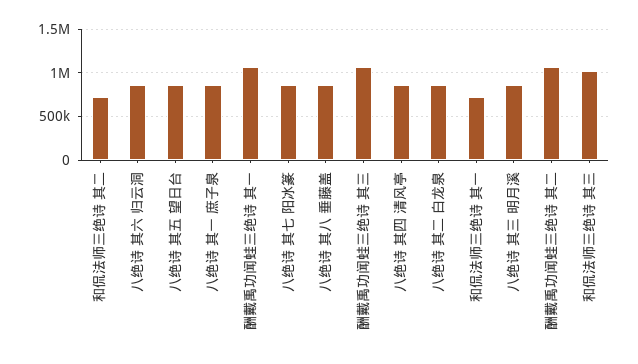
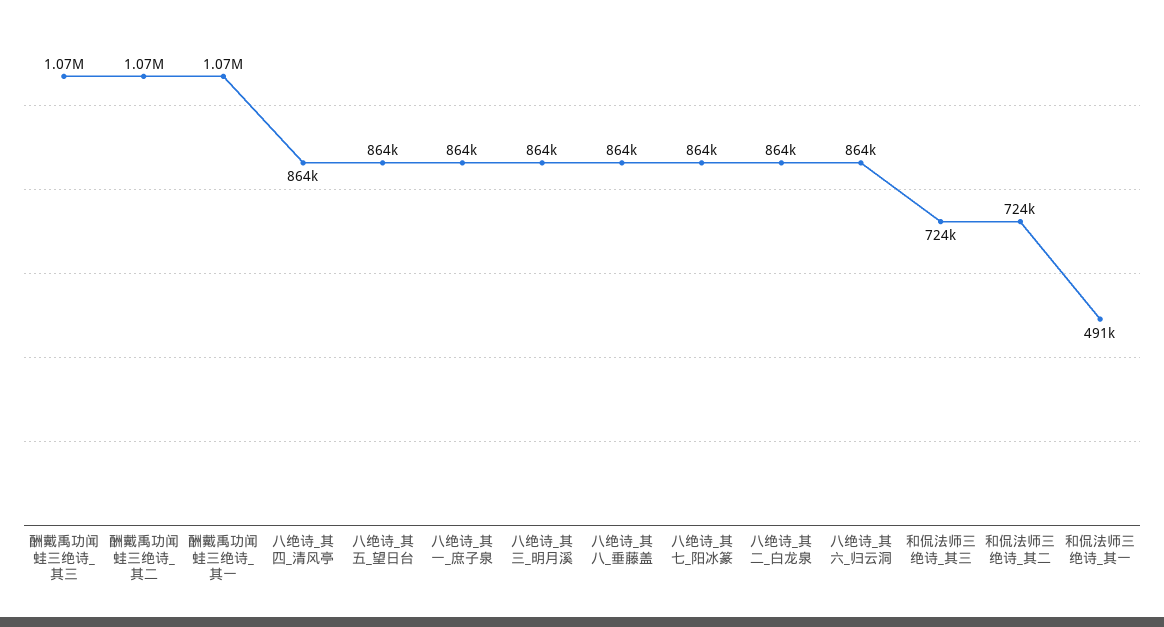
和侃法师三绝诗 其一: 700000 -> 491000
和侃法师三绝诗 其三: 1000000 -> 724000

